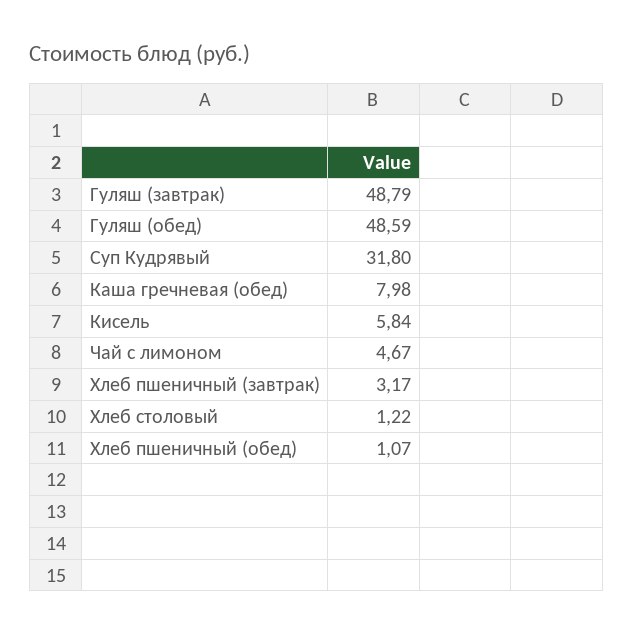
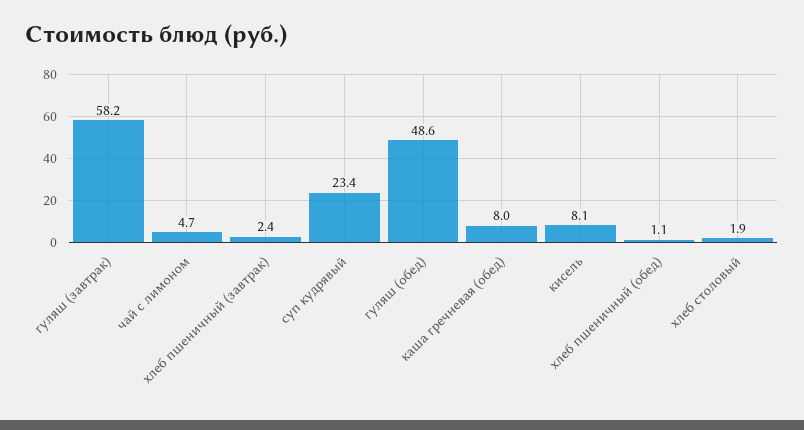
Гуляш (завтрак): 48.79 -> 58.2
Суп Кудрявый: 31.8 -> 23.4
Кисель: 5.84 -> 8.1
Хлеб пшеничный (завтрак): 3.17 -> 2.4
Хлеб столовый: 1.22 -> 1.9

